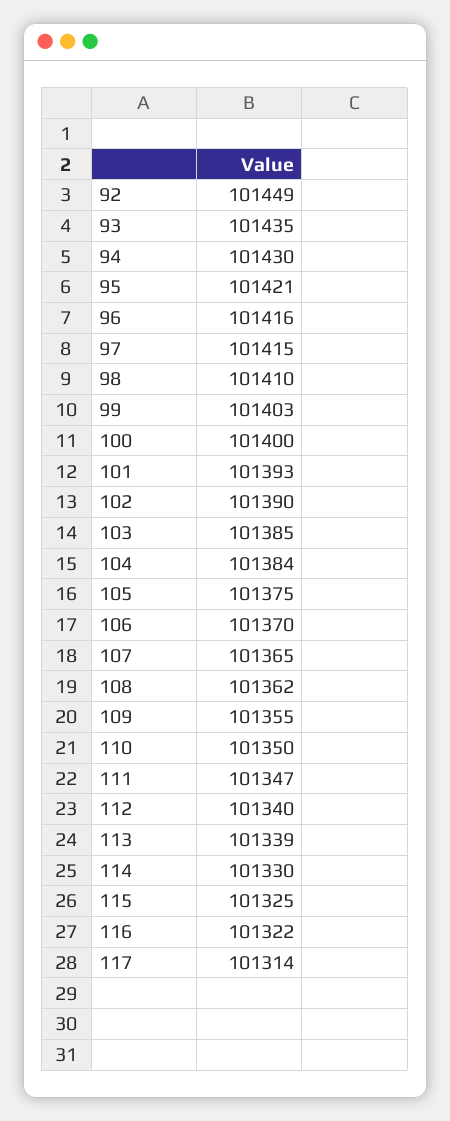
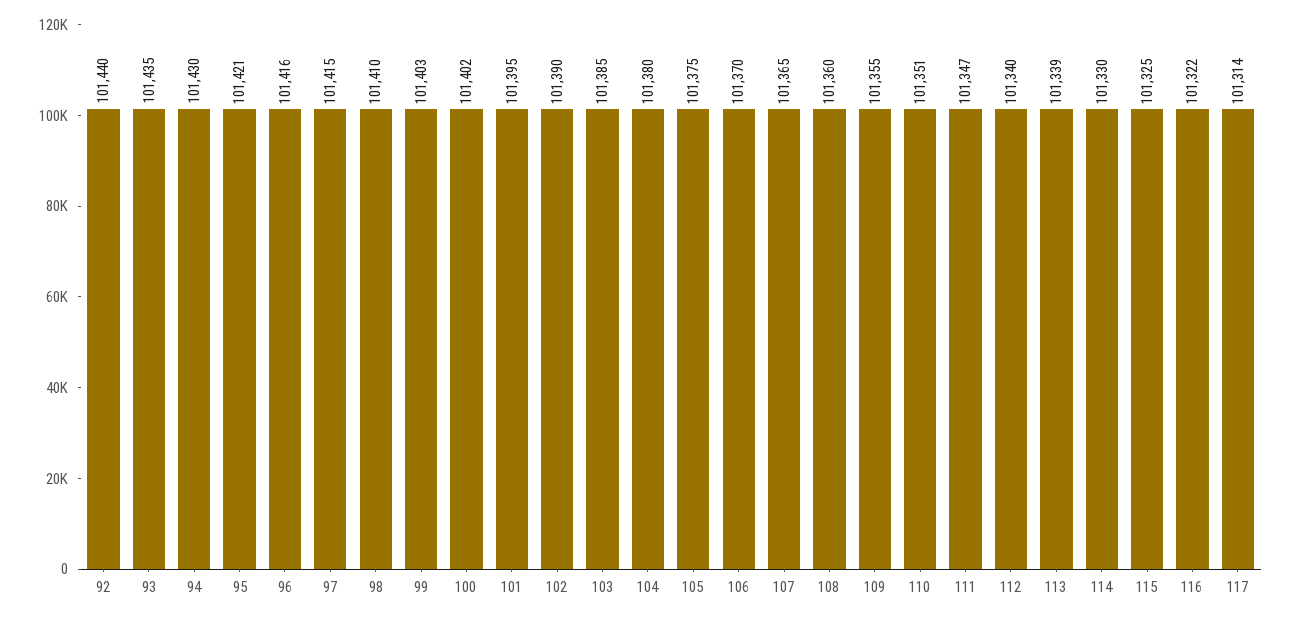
92: 101449 -> 101440
100: 101400 -> 101402
101: 101393 -> 101395
104: 101384 -> 101380
108: 101362 -> 101360
110: 101350 -> 101351

